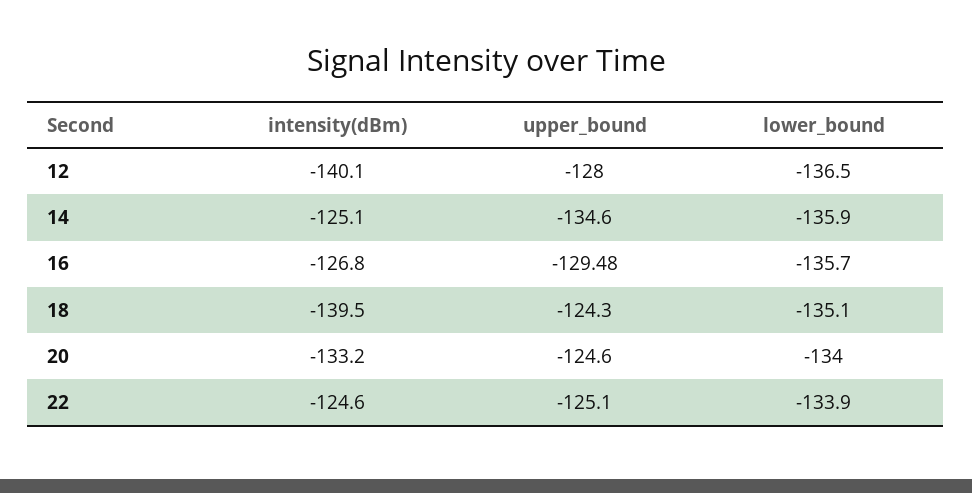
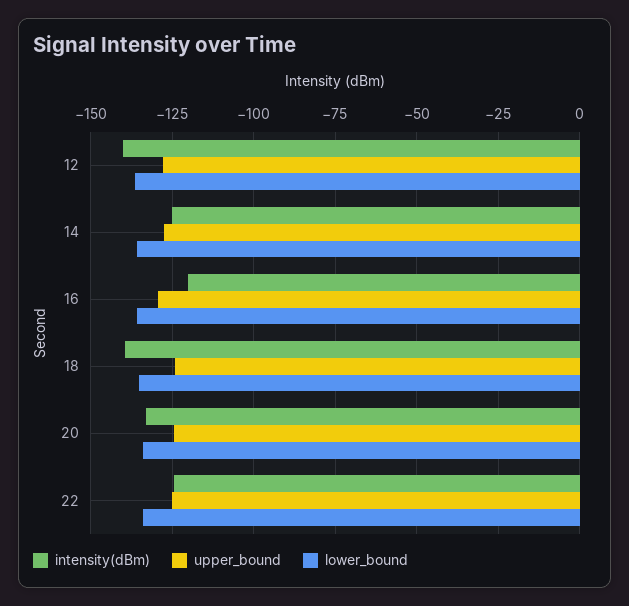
upper_bound, 14: -134.6 -> -127.5
intensity(dBm), 16: -126.8 -> -120

